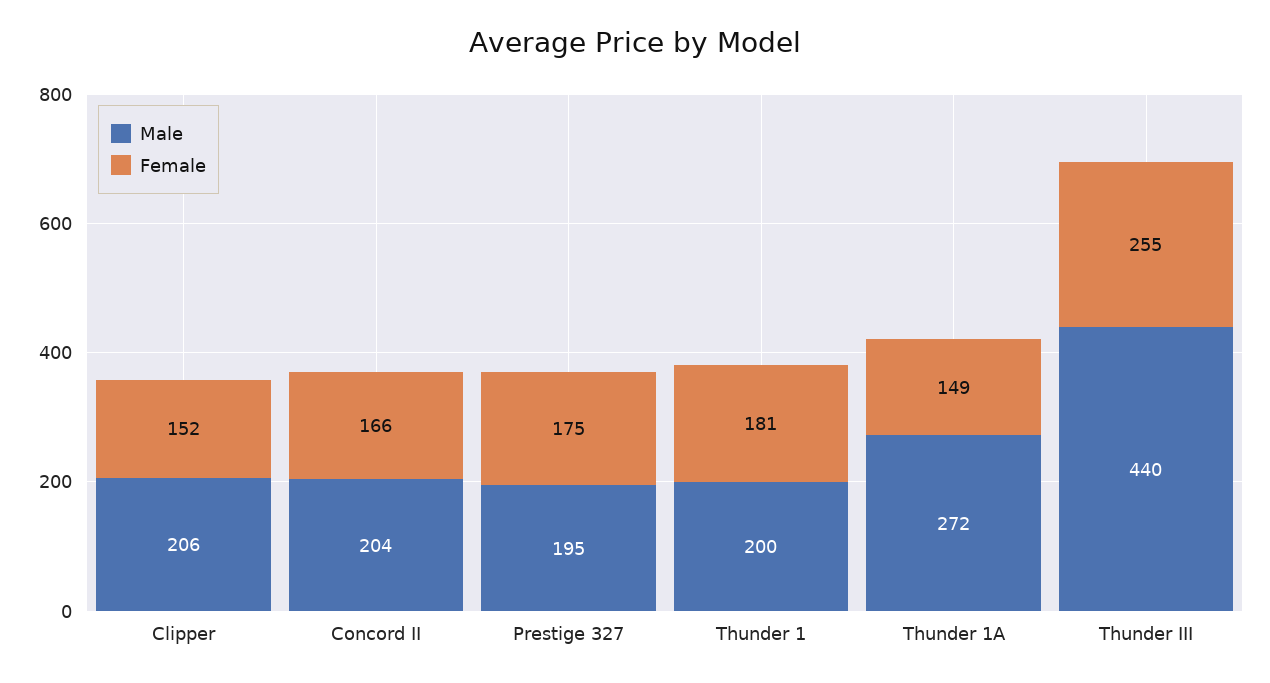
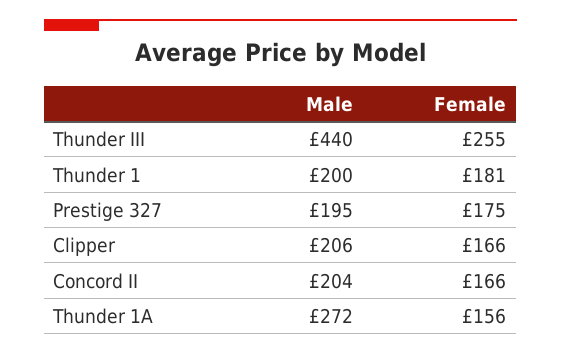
Female, Clipper: 152 -> 166
Female, Thunder 1A: 149 -> 156

